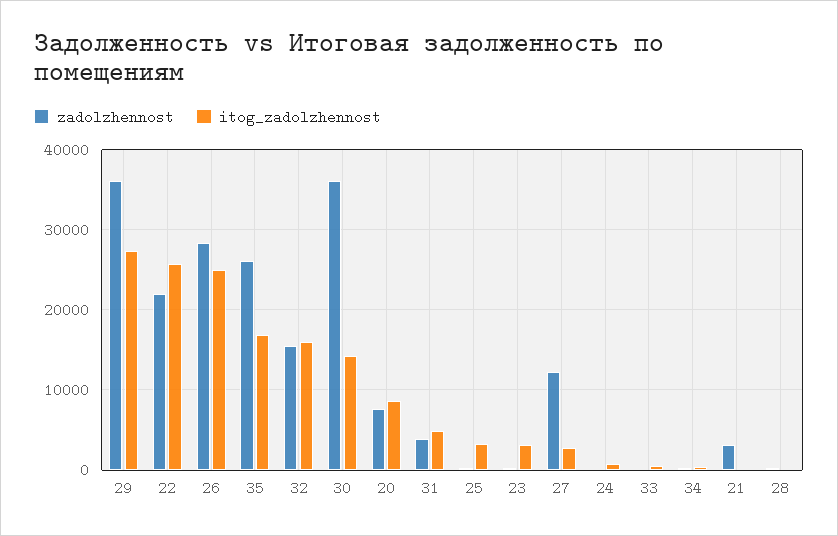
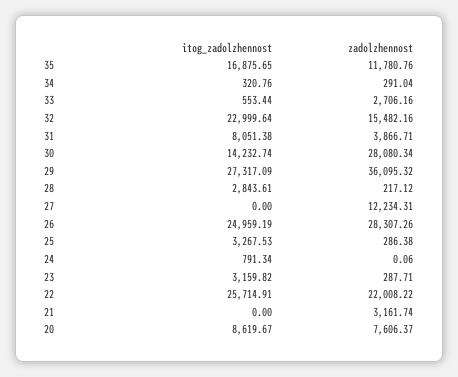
zadolzhennost, 35: 26000 -> 11780.76
itog_zadolzhennost, 32: 16000 -> 22999.64
zadolzhennost, 30: 36000 -> 28080.34
itog_zadolzhennost, 31: 5000 -> 8051.38
itog_zadolzhennost, 27: 3000 -> 0
zadolzhennost, 33: 0 -> 2706.16
itog_zadolzhennost, 28: 0 -> 2843.61

